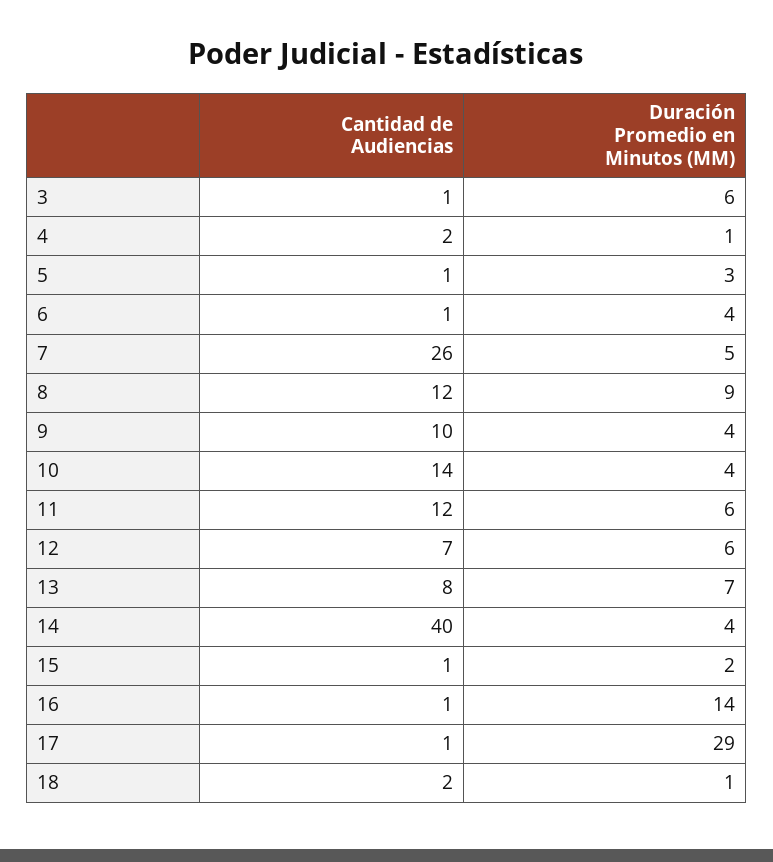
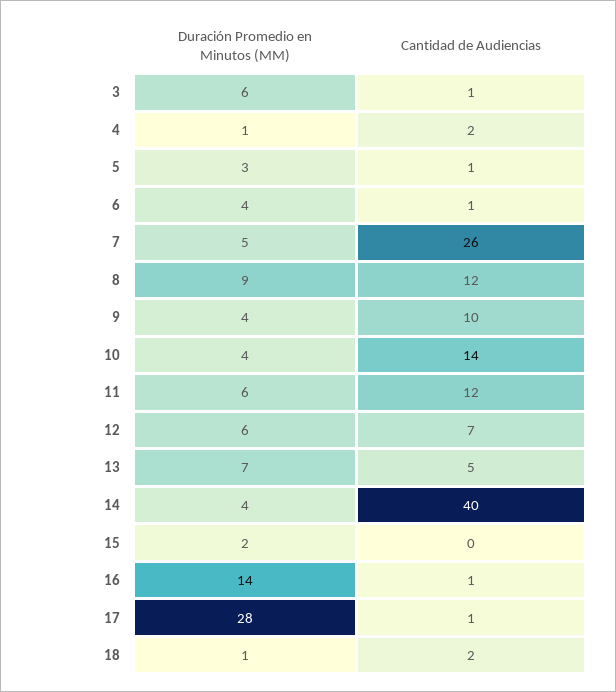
Cantidad de Audiencias, 13: 8 -> 5
Cantidad de Audiencias, 15: 1 -> 0
Duración Promedio en Minutos (MM), 17: 29 -> 28

